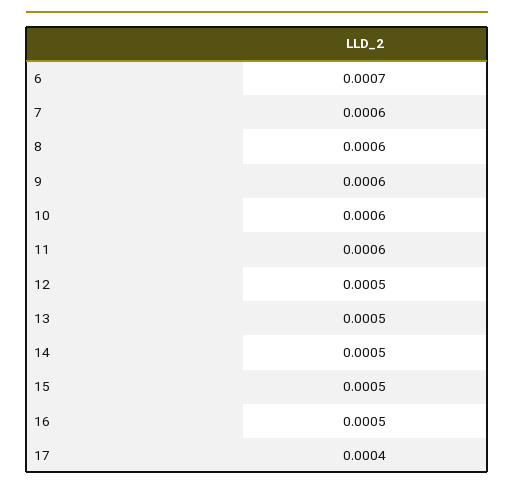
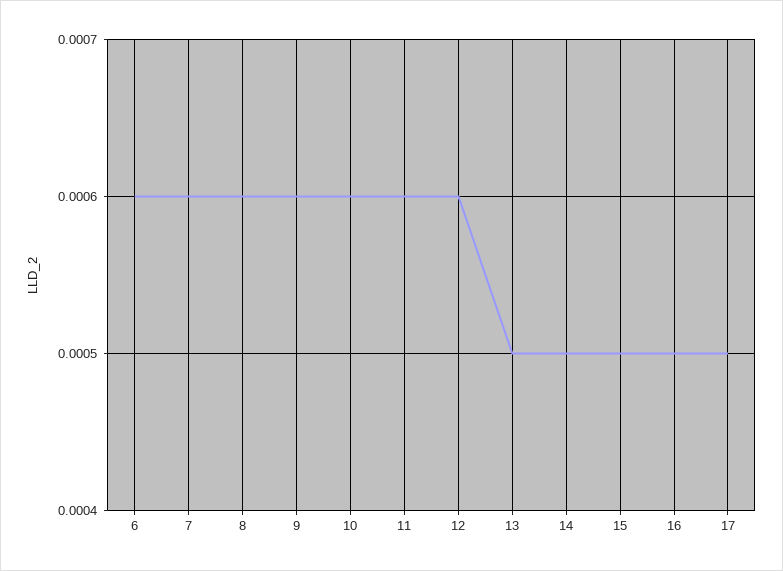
6: 0.0007 -> 0.0006
12: 0.0005 -> 0.0006
17: 0.0004 -> 0.0005

